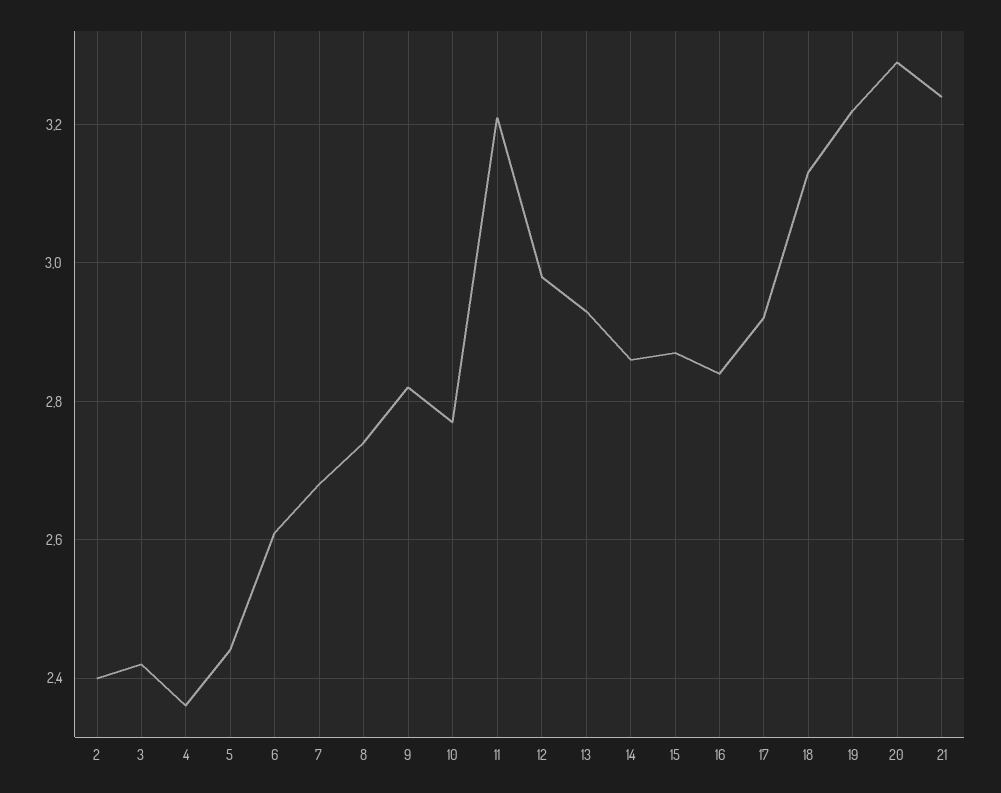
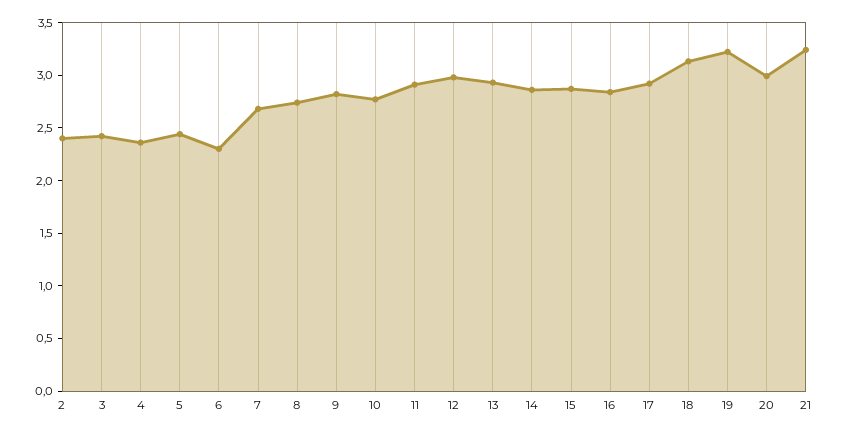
6: 2.6 -> 2.3
11: 3.2 -> 2.9
20: 3.3 -> 3

